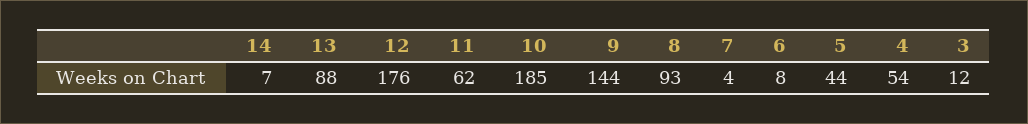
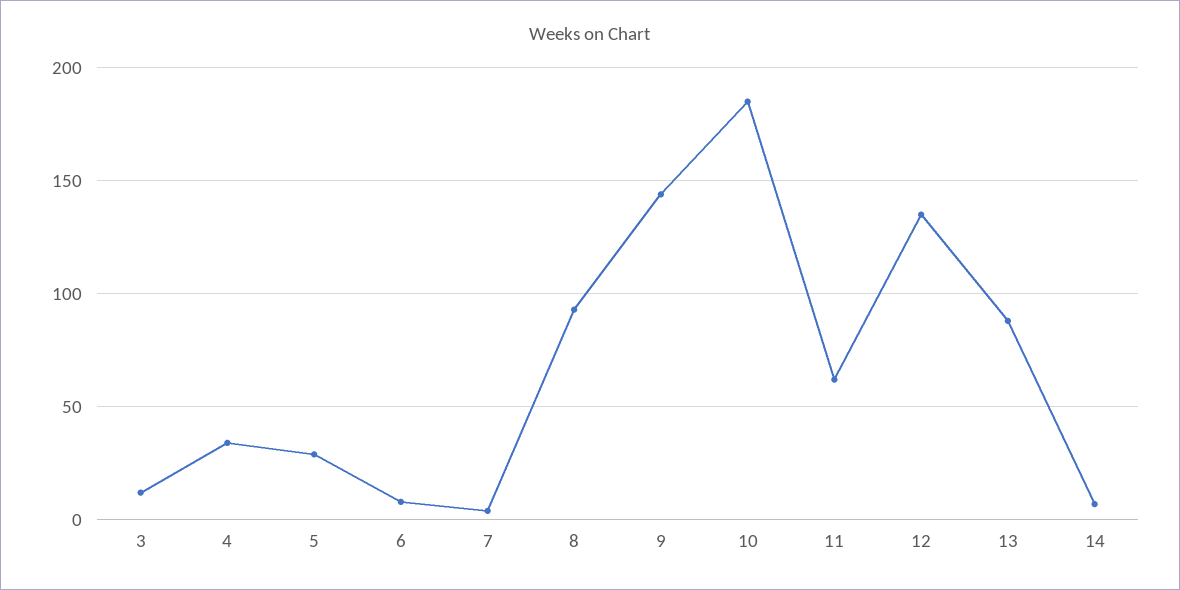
12: 176 -> 135
5: 44 -> 30
4: 54 -> 35

